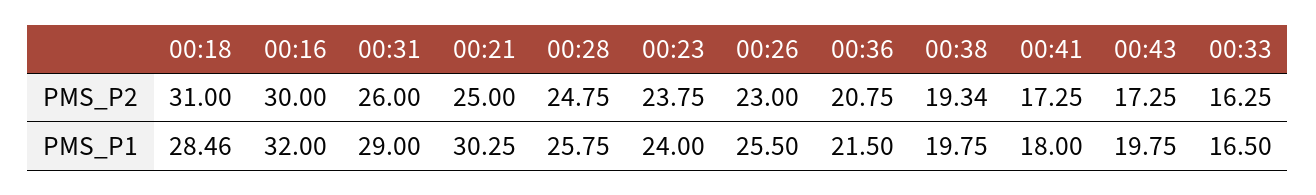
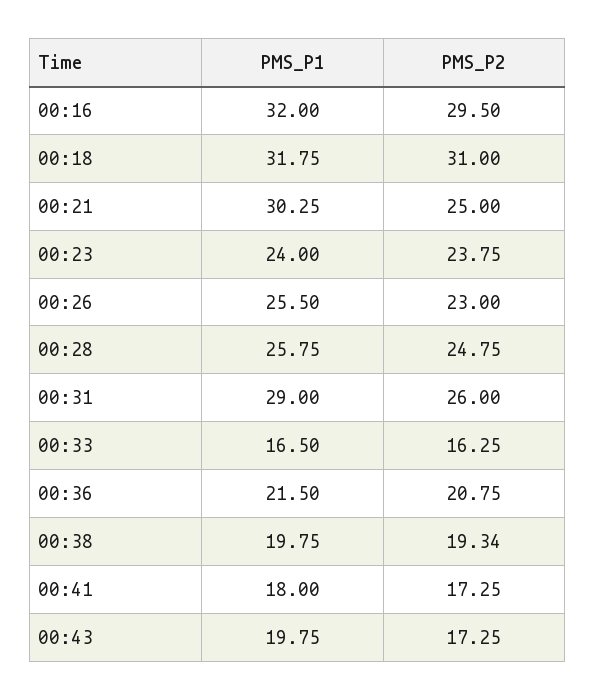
00:16, PMS_P2: 30 -> 29.5
00:18, PMS_P1: 28.46 -> 31.75

